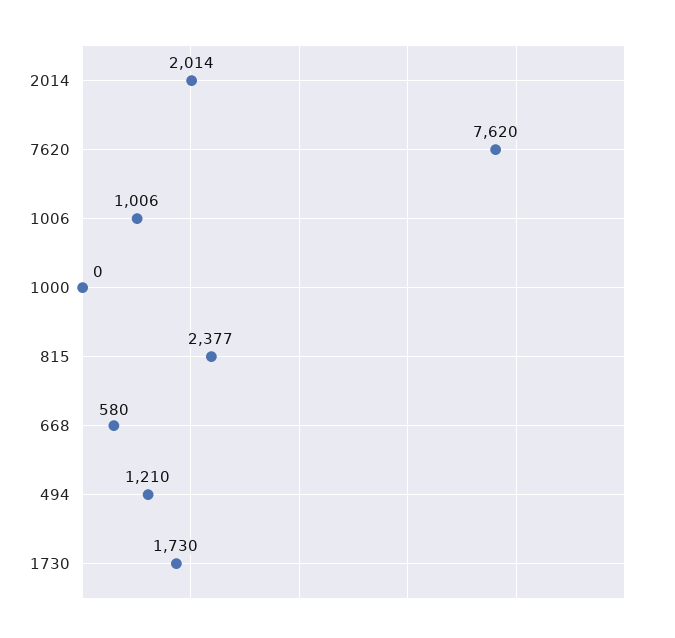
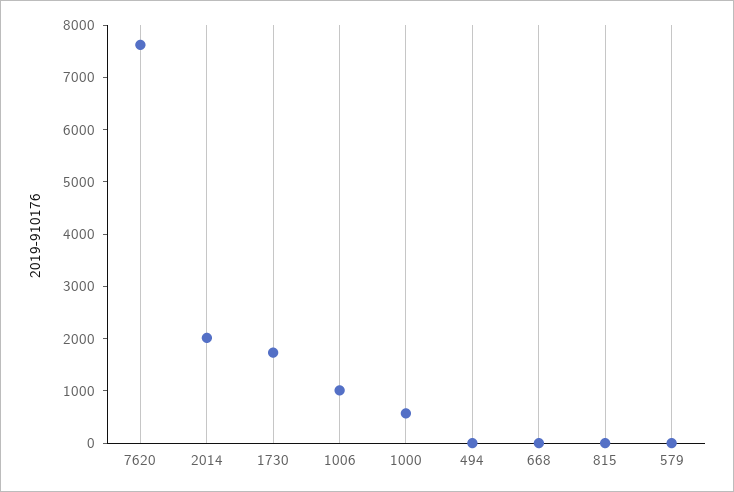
1000: 0 -> 600
815: 2377 -> 0
668: 580 -> 0
494: 1210 -> 0
579: none -> 0

